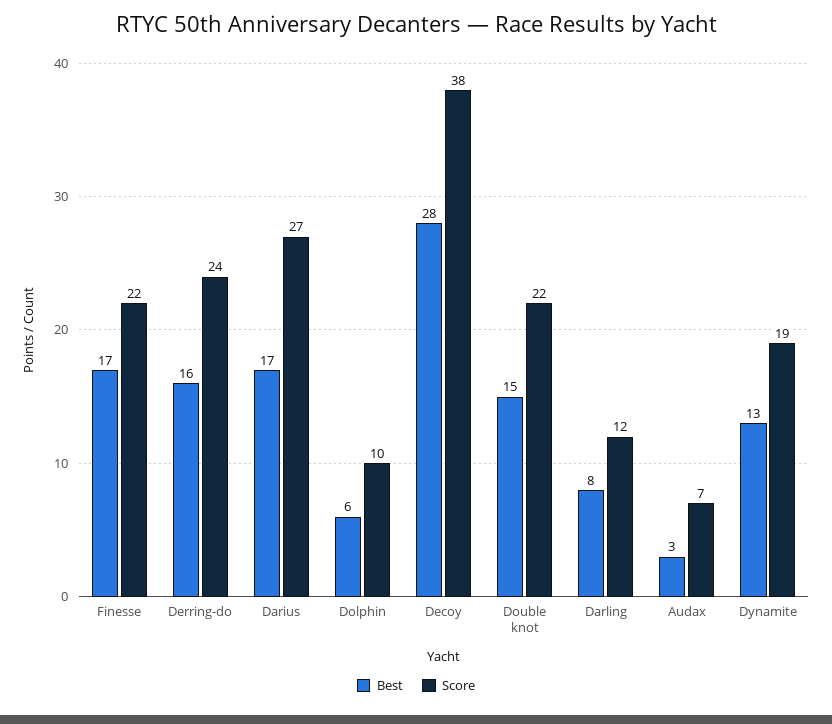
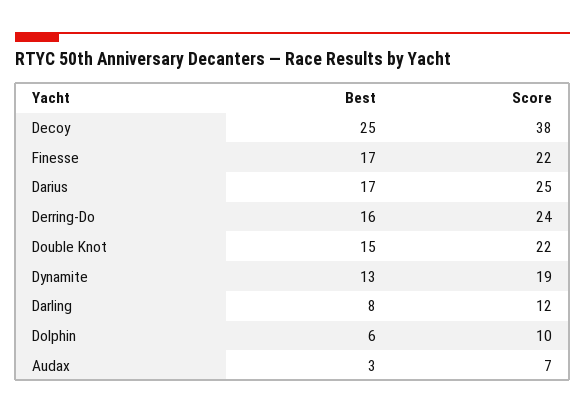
Score, Darius: 27 -> 25
Best, Decoy: 28 -> 25

